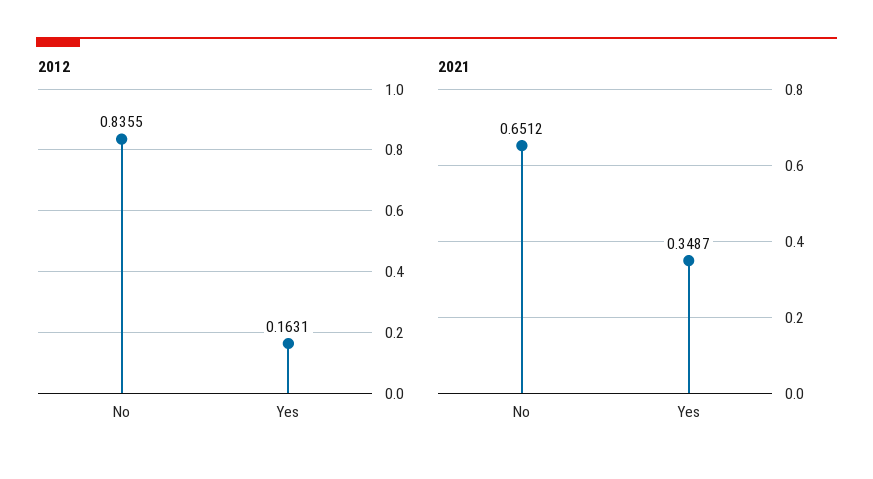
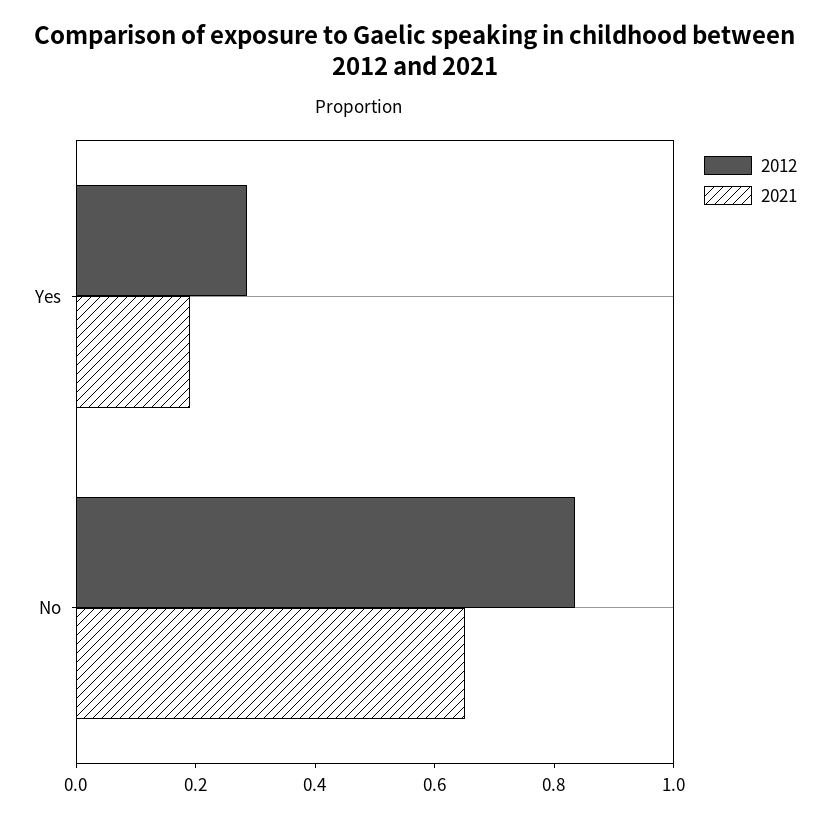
2012, Yes: 0.1631 -> 0.3
2021, Yes: 0.3487 -> 0.2

